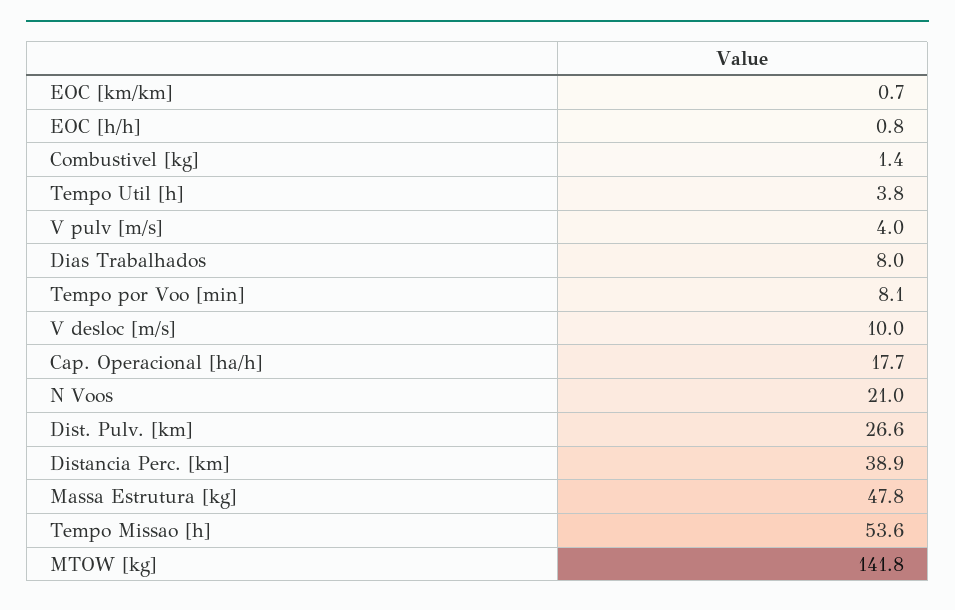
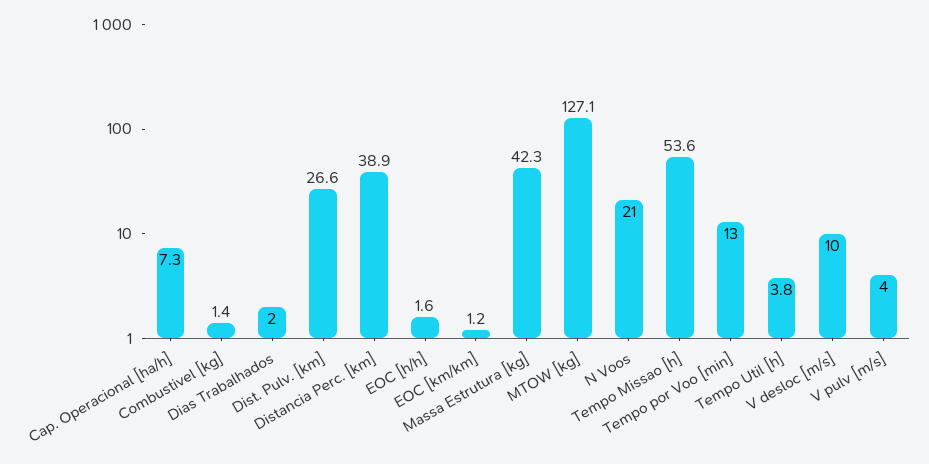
EOC [km/km]: 0.7 -> 1.2
EOC [h/h]: 0.8 -> 1.6
Dias Trabalhados: 8 -> 2
Tempo por Voo [min]: 8.1 -> 13
Cap. Operacional [ha/h]: 17.7 -> 7.3
Massa Estrutura [kg]: 47.8 -> 42.3
MTOW [kg]: 141.8 -> 127.1

